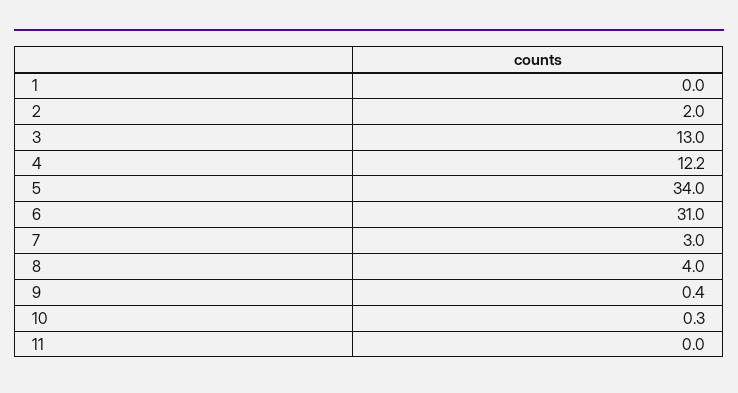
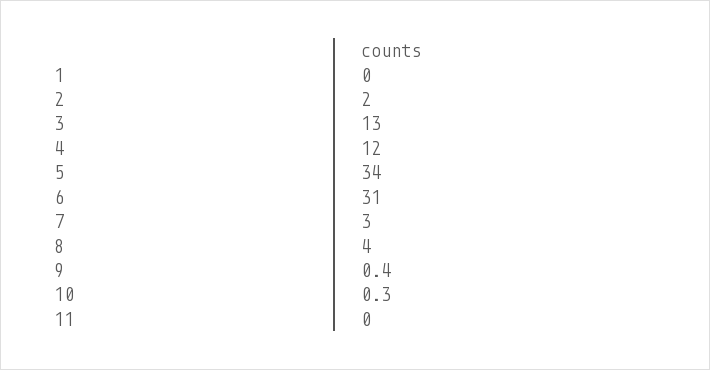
4: 12.2 -> 12

